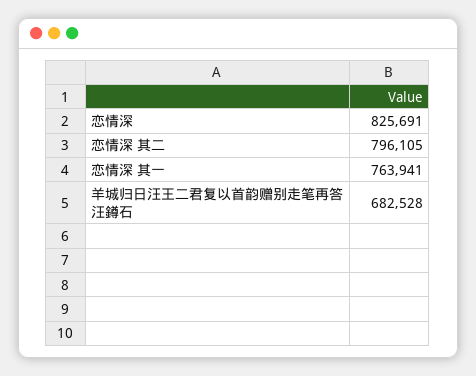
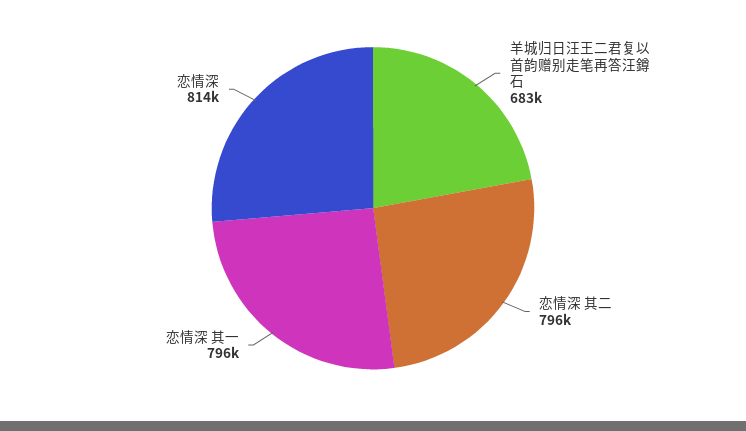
恋情深: 825691 -> 814000
恋情深 其一: 763941 -> 796000

